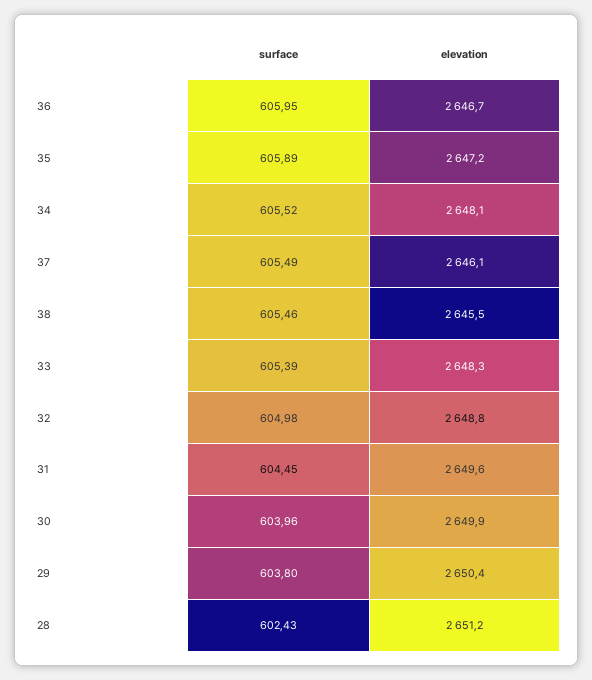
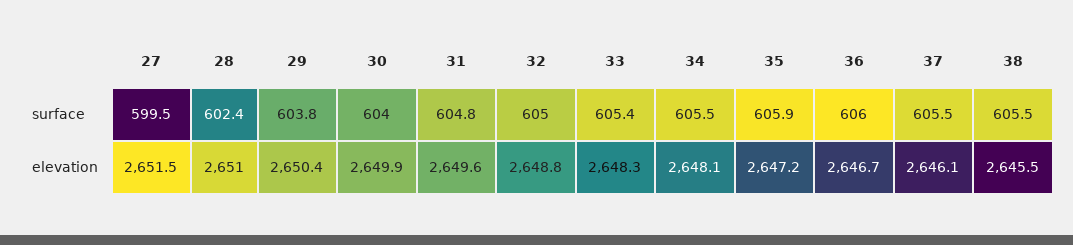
surface, 31: 604.45 -> 604.8
elevation, 28: 2651.2 -> 2651
surface, 27: none -> 599.5
elevation, 27: none -> 2651.5

